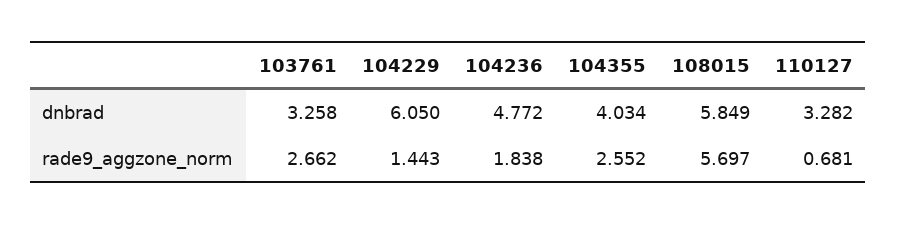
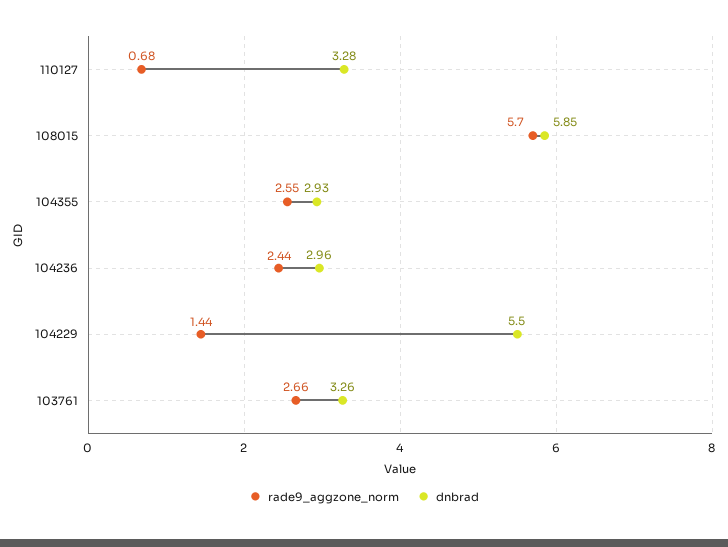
dnbrad, 104229: 6.05 -> 5.5
dnbrad, 104236: 4.772 -> 2.96
dnbrad, 104355: 4.034 -> 2.93
rade9_aggzone_norm, 104236: 1.838 -> 2.44

